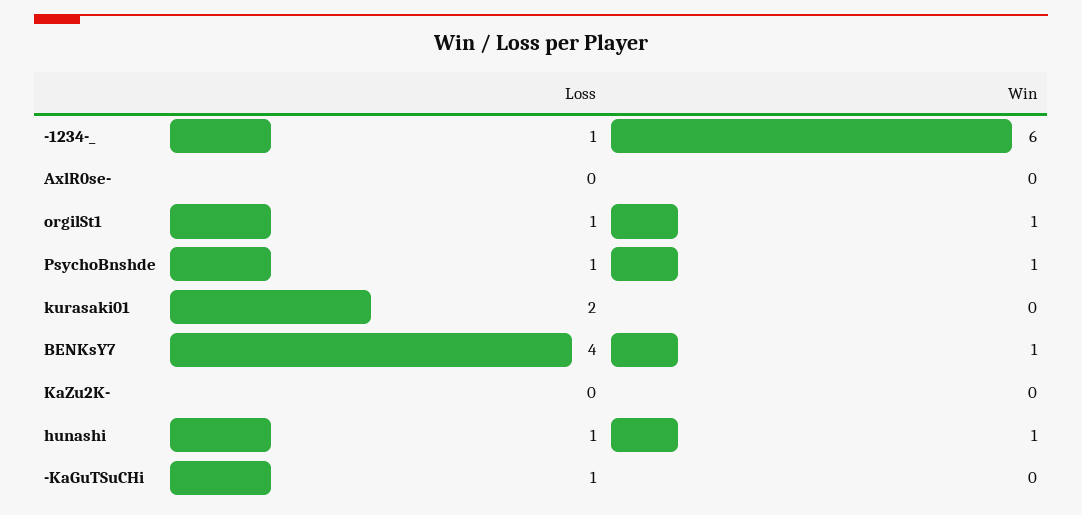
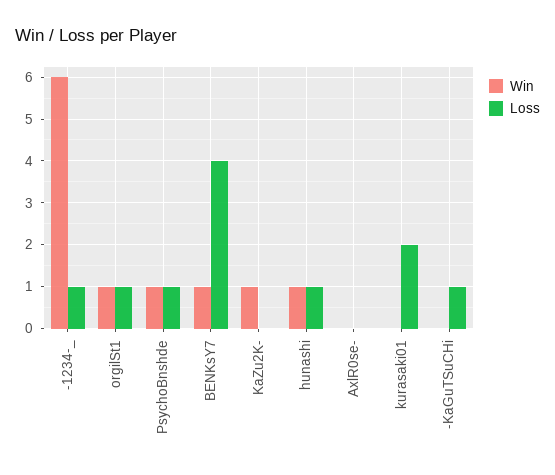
Win, KaZu2K-: 0 -> 1

